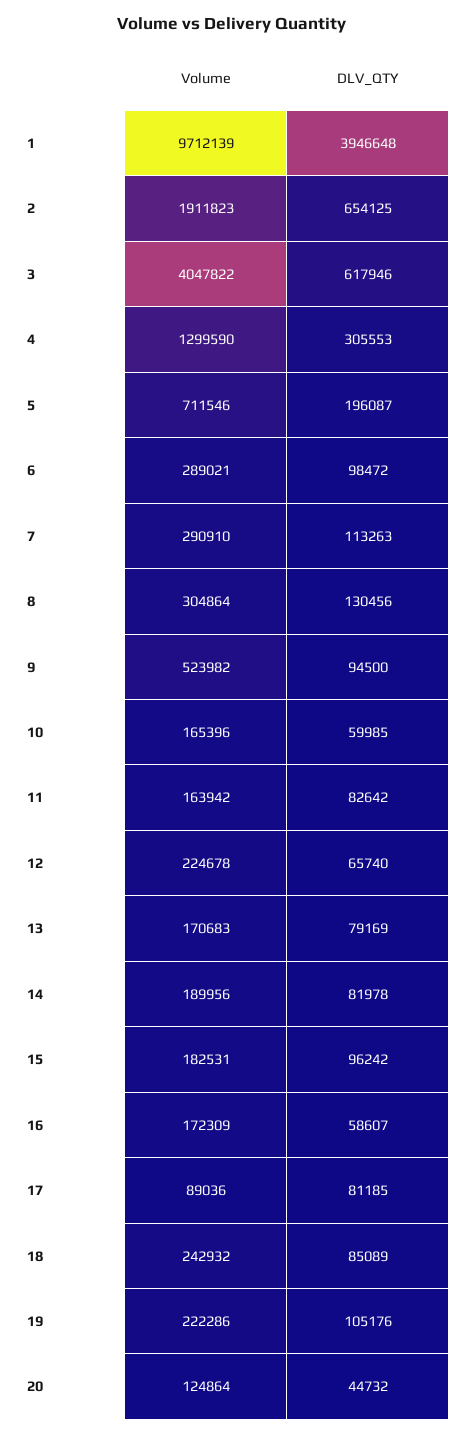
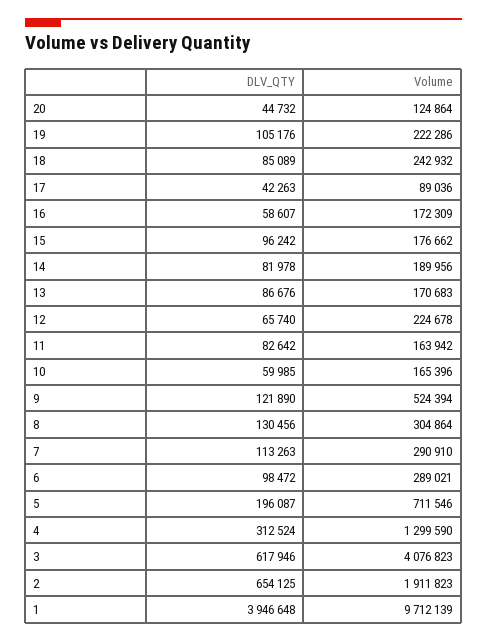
Volume, 3: 4047822 -> 4076823
DLV_QTY, 4: 305553 -> 312524
Volume, 9: 523982 -> 524394
DLV_QTY, 9: 94500 -> 121890
DLV_QTY, 13: 79169 -> 86676
Volume, 15: 182531 -> 176662
DLV_QTY, 17: 81185 -> 42263

